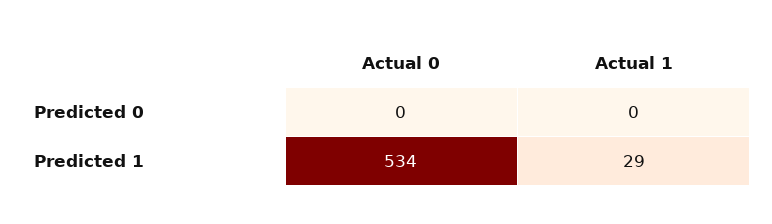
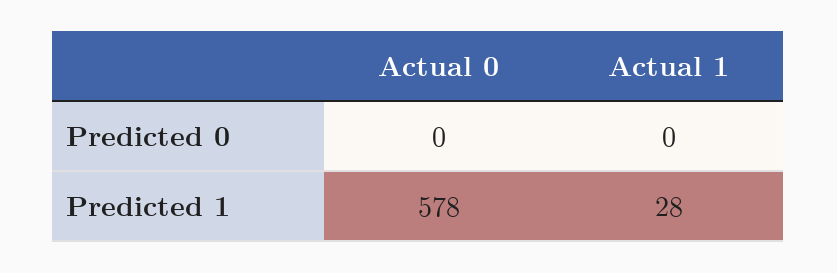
Actual 0, Predicted 1: 534 -> 578
Actual 1, Predicted 1: 29 -> 28

